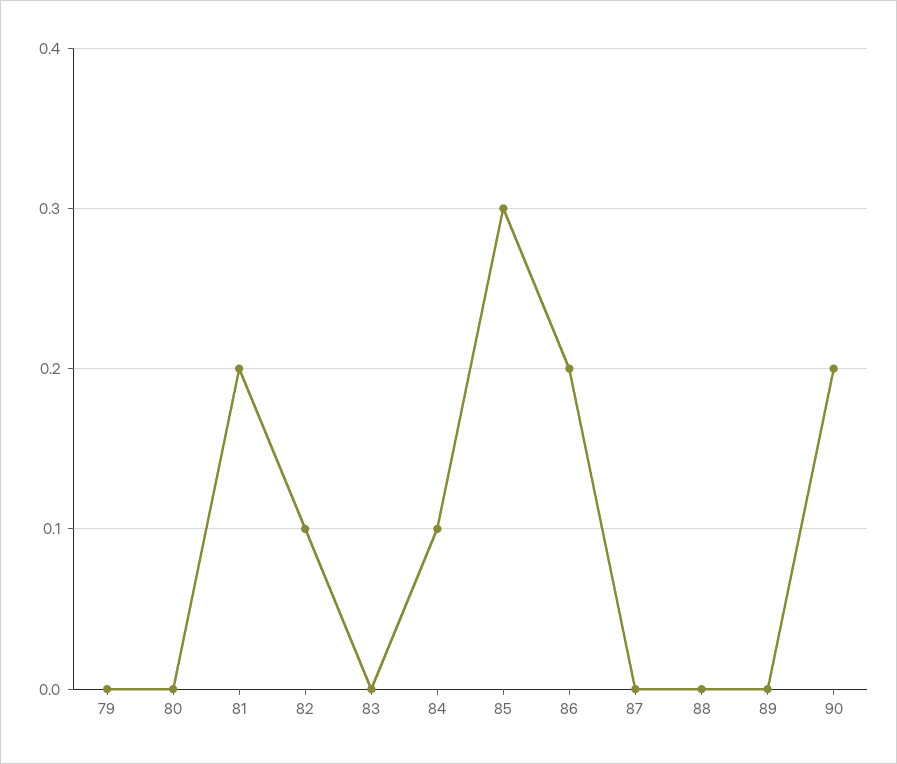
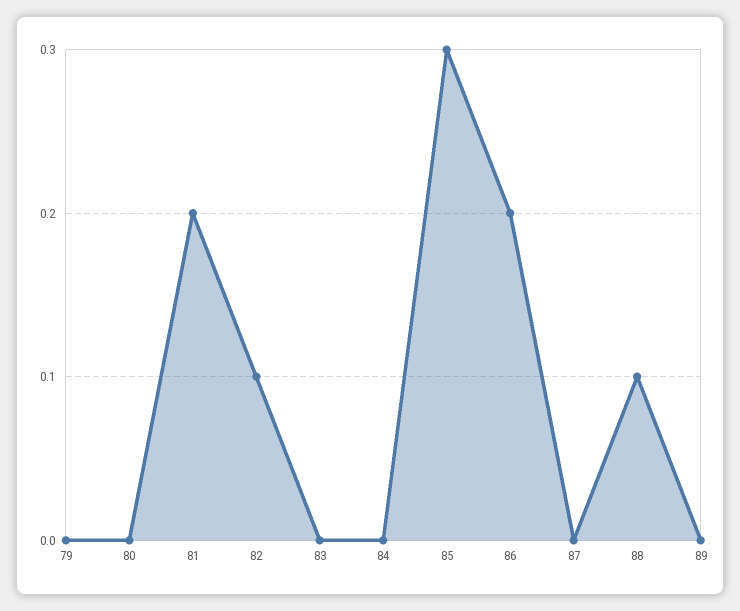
84: 0.1 -> 0
88: 0 -> 0.1
90: 0.2 -> none

